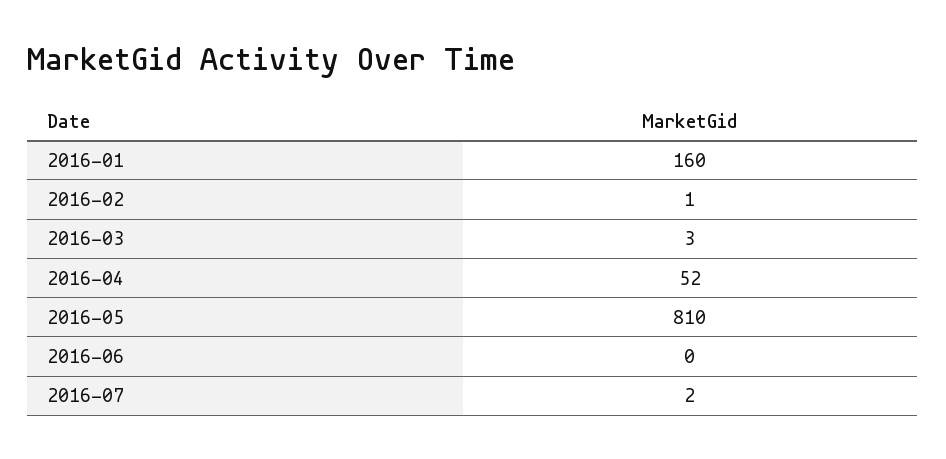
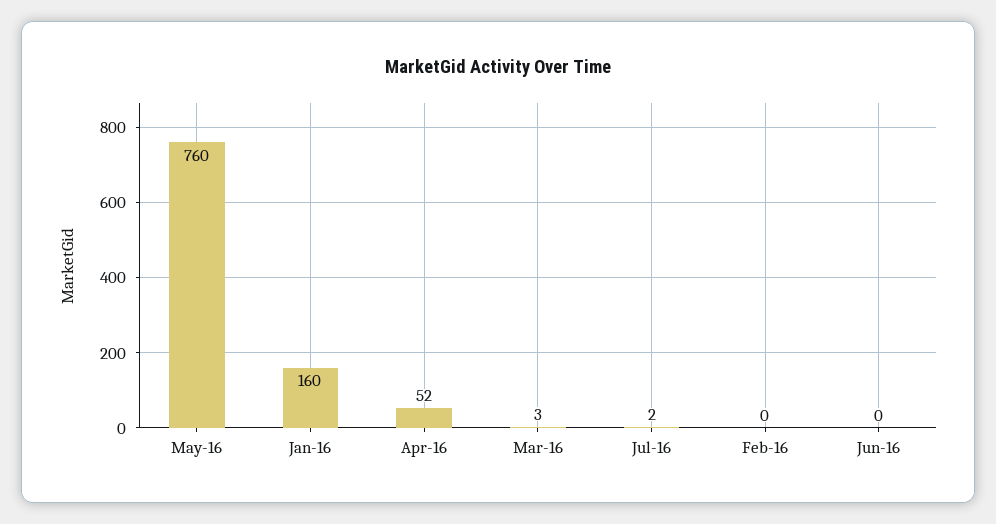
2016-02: 1 -> 0
2016-05: 810 -> 760

